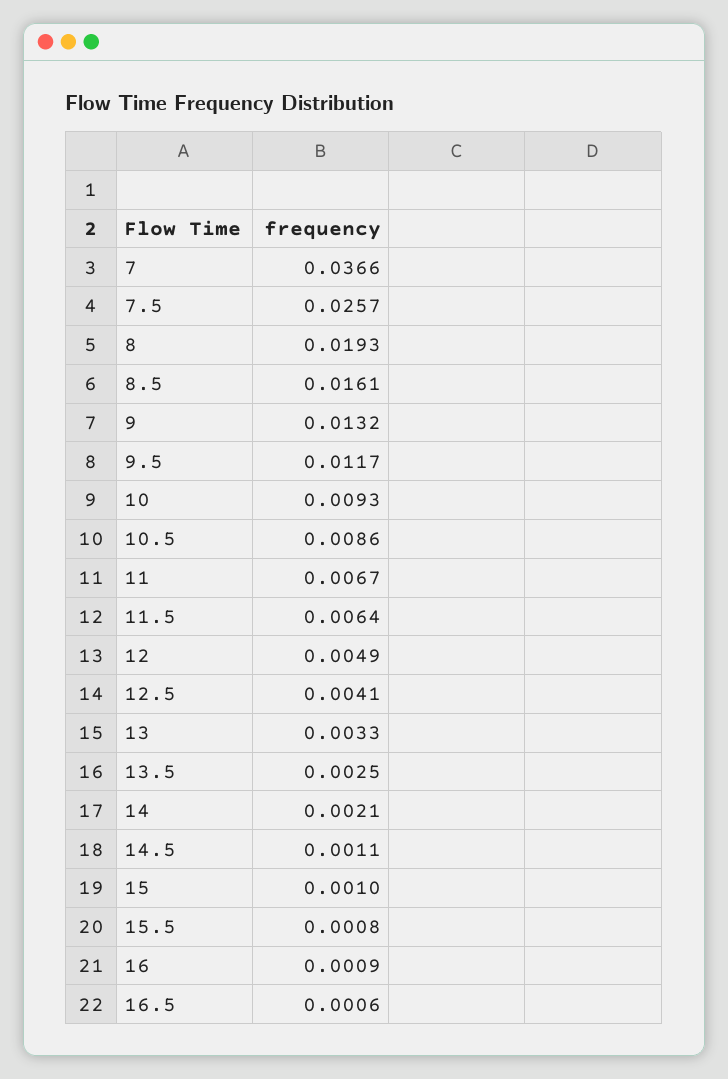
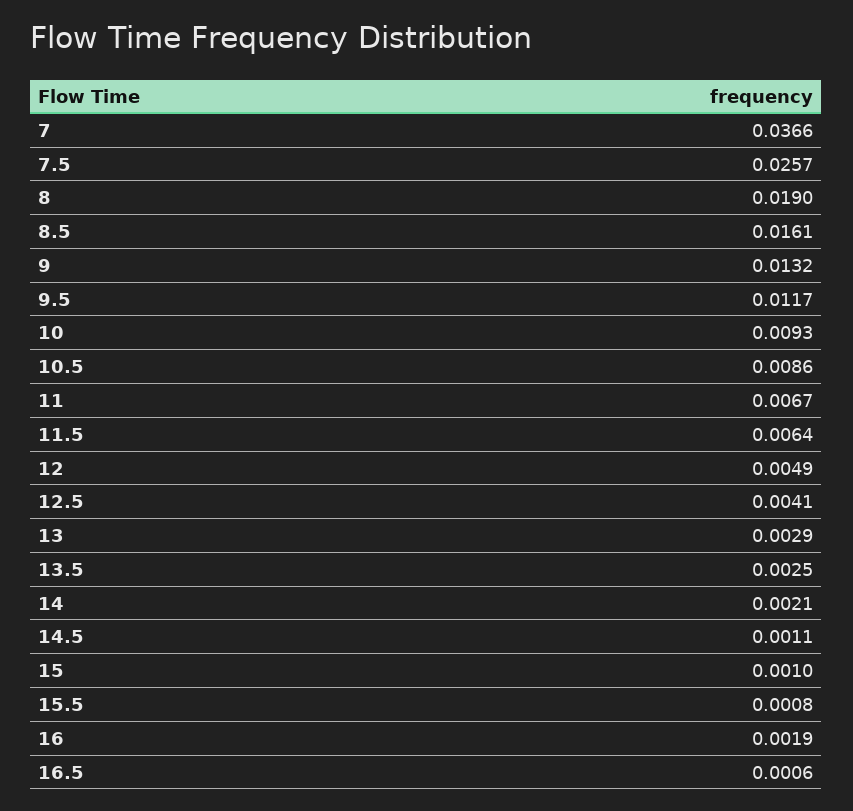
8: 0.0193 -> 0.019
13: 0.0033 -> 0.0029
16: 0.0009 -> 0.0019

